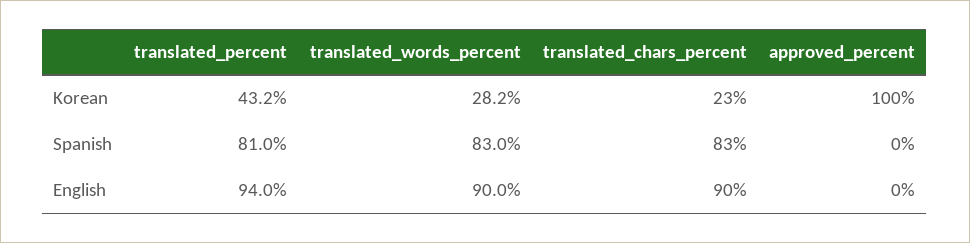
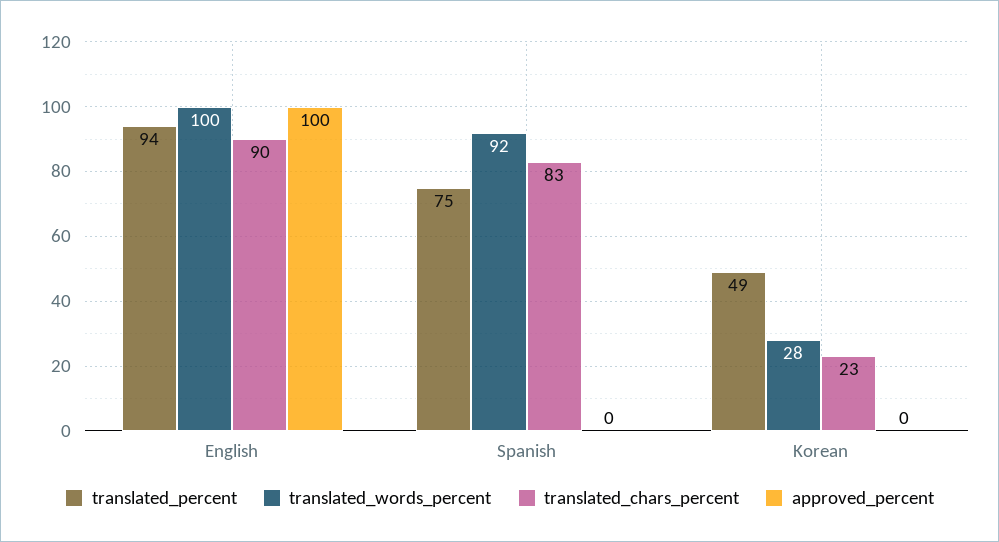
translated_percent, Korean: 43.2 -> 49
approved_percent, Korean: 100 -> 0
translated_percent, Spanish: 81 -> 75
translated_words_percent, Spanish: 83 -> 92
translated_words_percent, English: 90 -> 100
approved_percent, English: 0 -> 100

